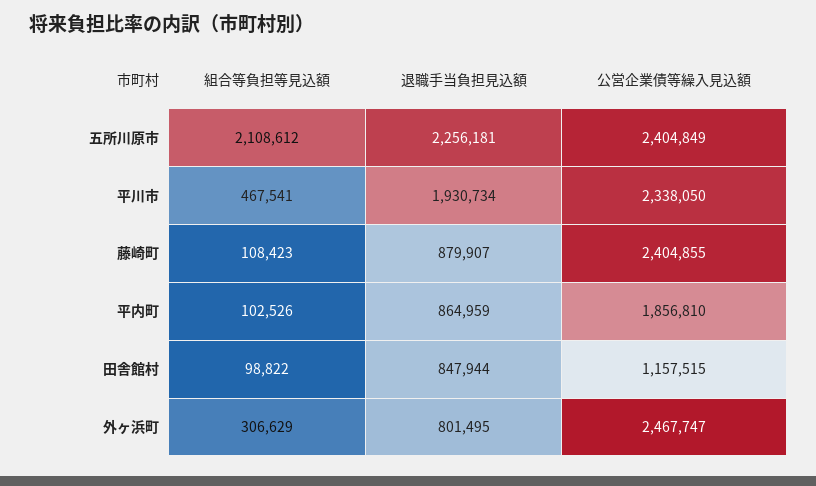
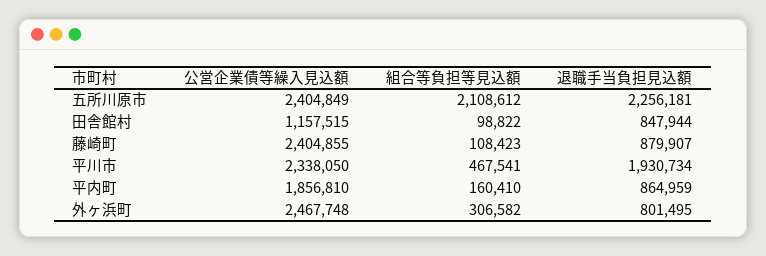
組合等負担等見込額, 平内町: 102526 -> 160410
組合等負担等見込額, 外ヶ浜町: 306629 -> 306582
公営企業債等繰入見込額, 外ヶ浜町: 2467747 -> 2467748

